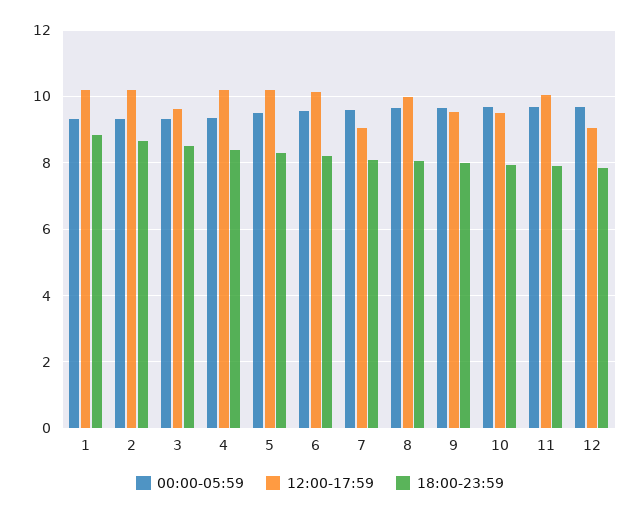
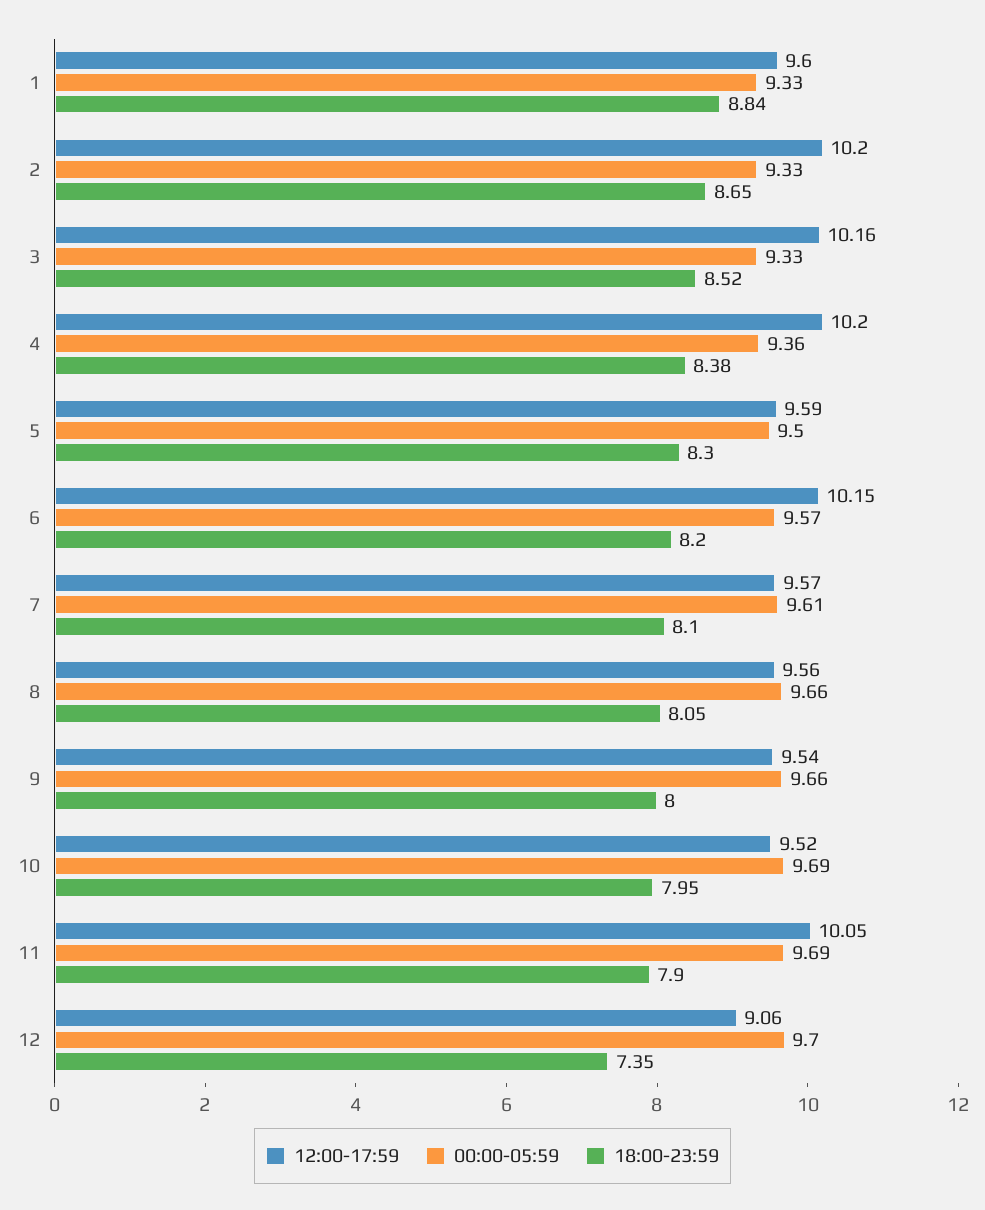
12:00-17:59, 1: 10.2 -> 9.6
12:00-17:59, 3: 9.6 -> 10.16
12:00-17:59, 5: 10.2 -> 9.59
12:00-17:59, 7: 9 -> 9.57
12:00-17:59, 8: 10 -> 9.56
18:00-23:59, 12: 7.8 -> 7.35

